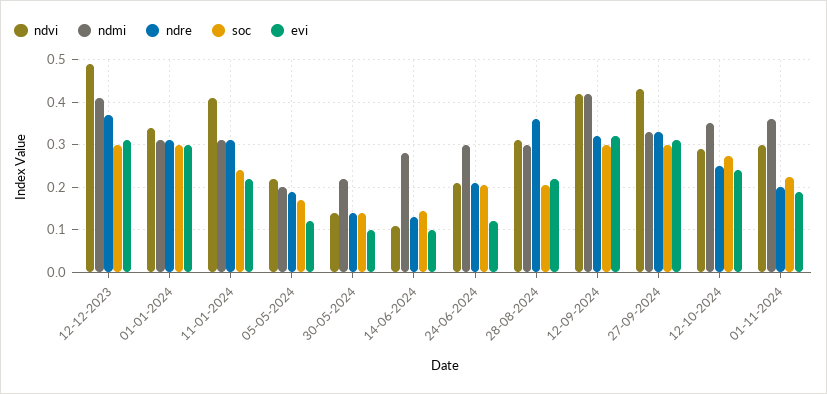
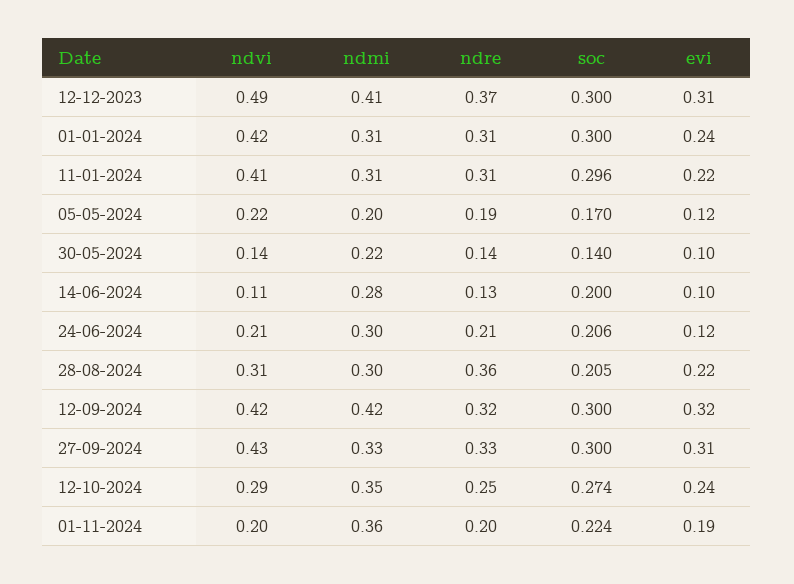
ndvi, 01-01-2024: 0.34 -> 0.42
evi, 01-01-2024: 0.3 -> 0.24
soc, 11-01-2024: 0.24 -> 0.296
soc, 14-06-2024: 0.14 -> 0.2
ndvi, 01-11-2024: 0.3 -> 0.2

